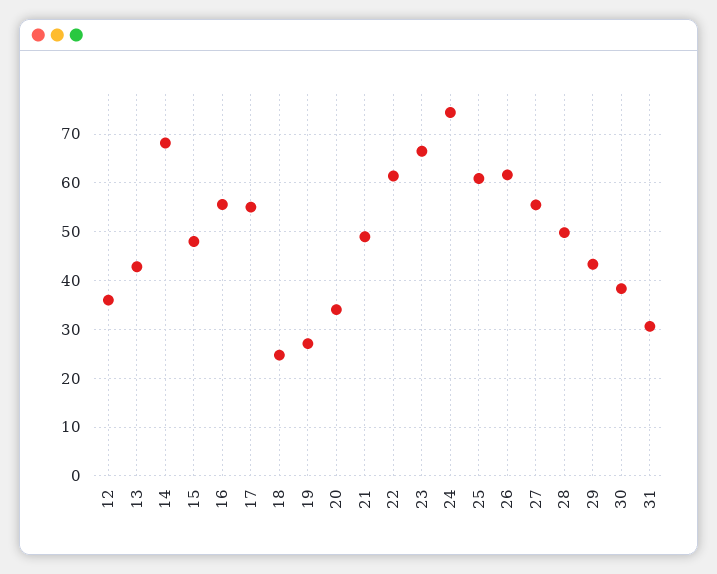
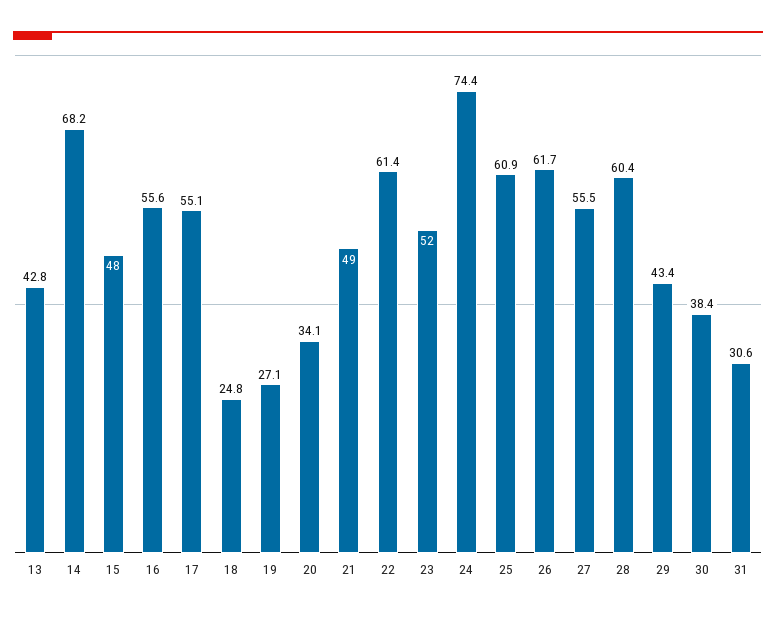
12: 36 -> none
23: 66 -> 52
28: 50 -> 60.4

